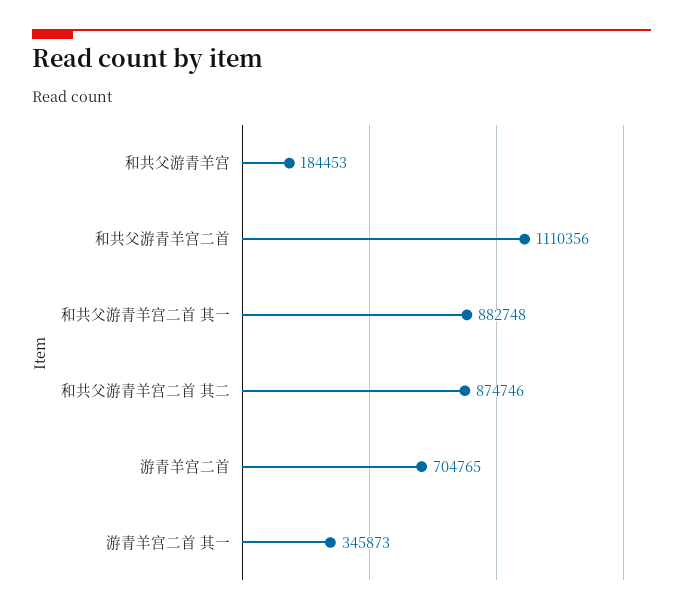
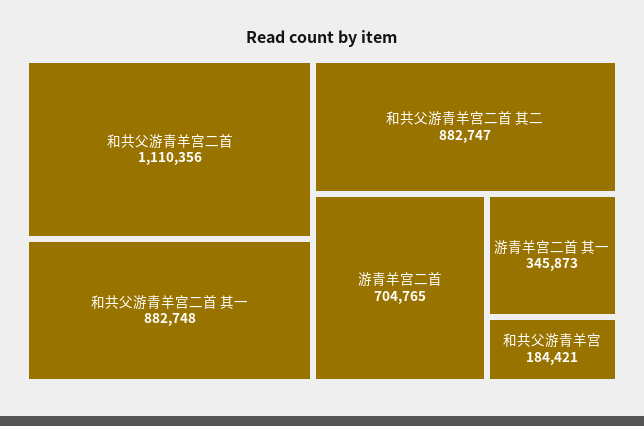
和共父游青羊宫: 184453 -> 184421
和共父游青羊宫二首 其二: 874746 -> 882747

